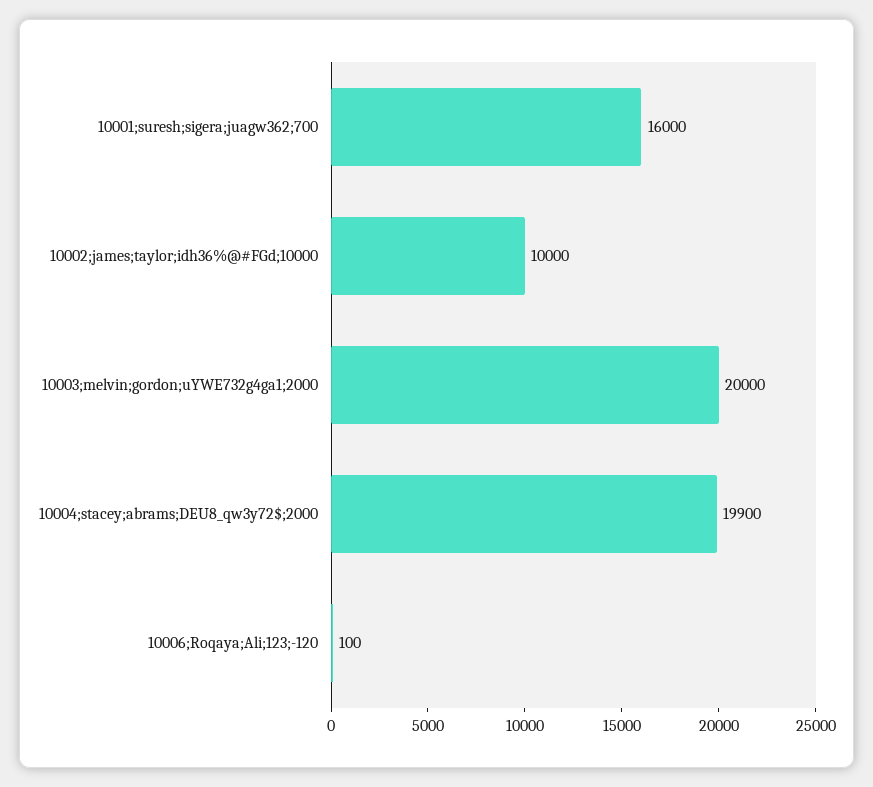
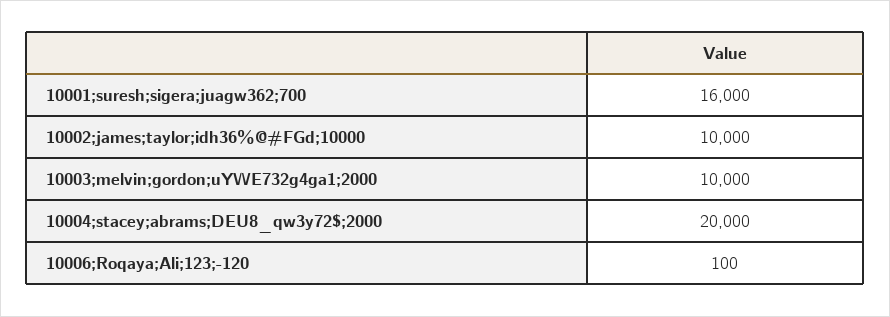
10003;melvin;gordon;uYWE732g4ga1;2000: 20000 -> 10000
10004;stacey;abrams;DEU8_qw3y72$;2000: 19900 -> 20000

